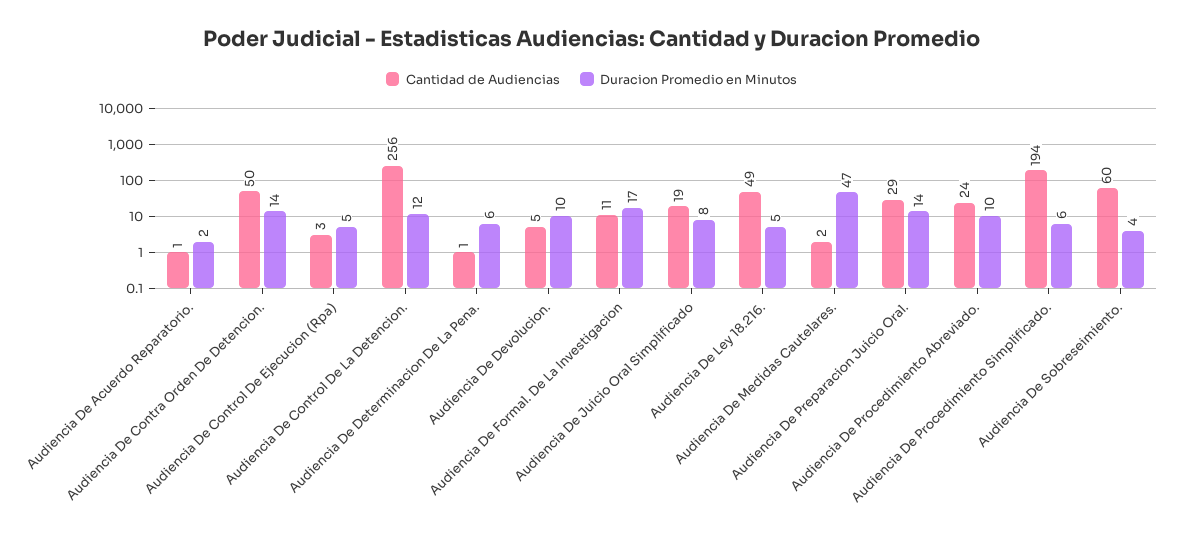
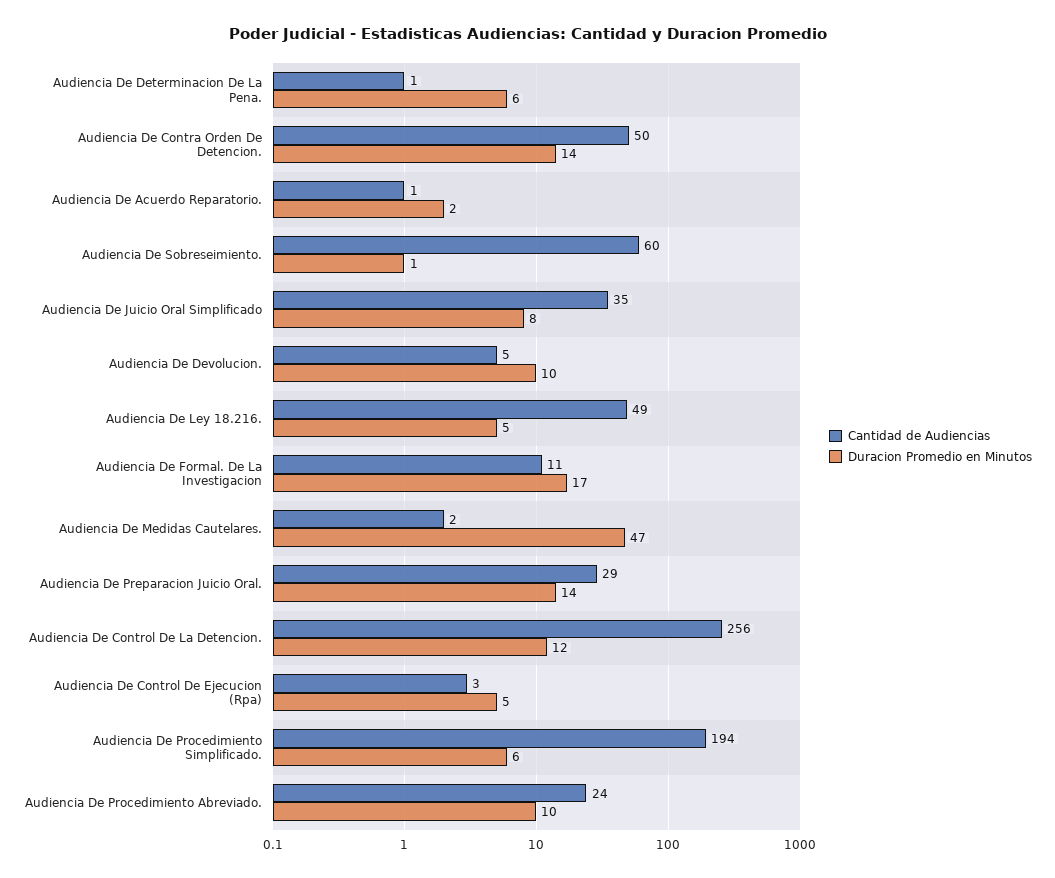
Cantidad de Audiencias, Audiencia De Juicio Oral Simplificado: 19 -> 35
Duracion Promedio en Minutos, Audiencia De Sobreseimiento.: 4 -> 1

